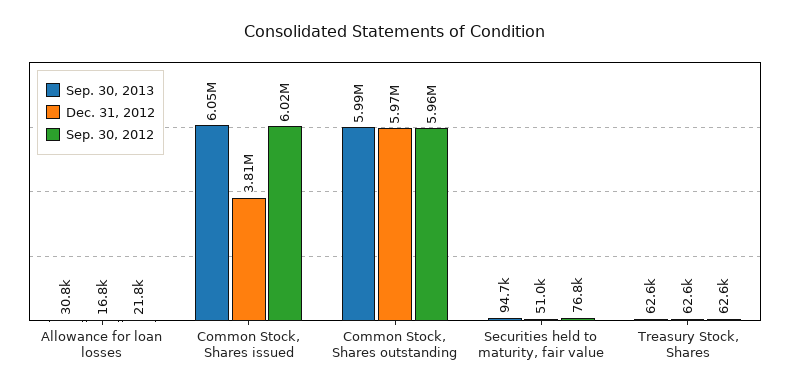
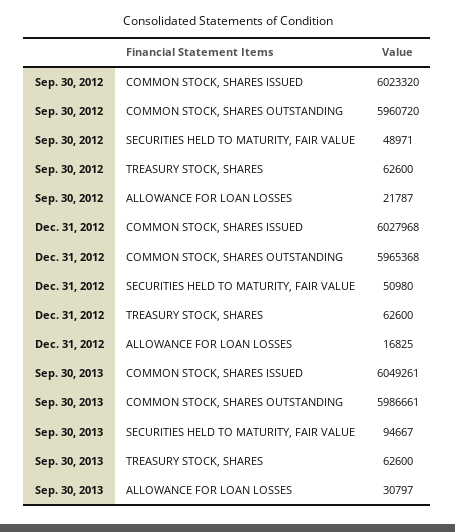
Dec. 31, 2012, Common Stock, Shares issued: 3810000 -> 6027968
Sep. 30, 2012, Securities held to maturity, fair value: 76800 -> 48971

